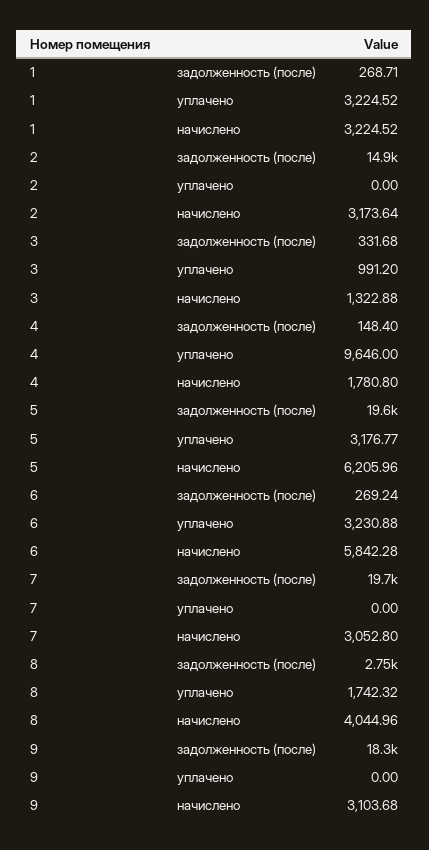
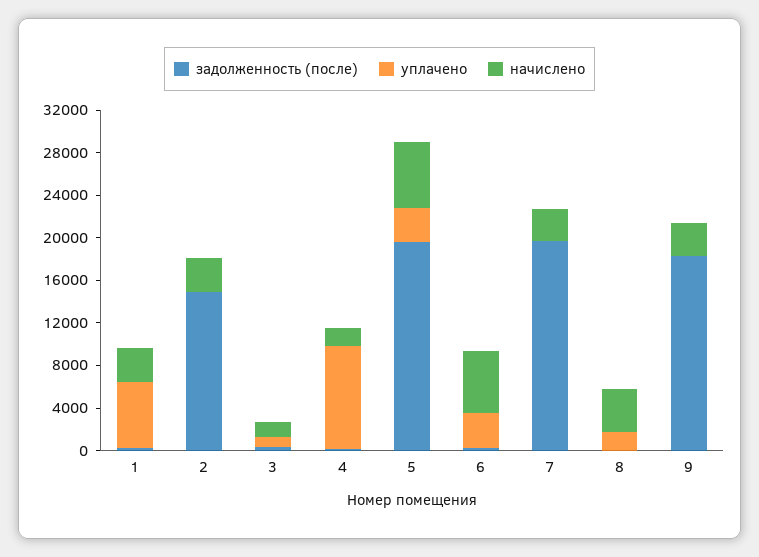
уплачено, 1: 3224.52 -> 6000
задолженность (после), 8: 2750 -> 0

